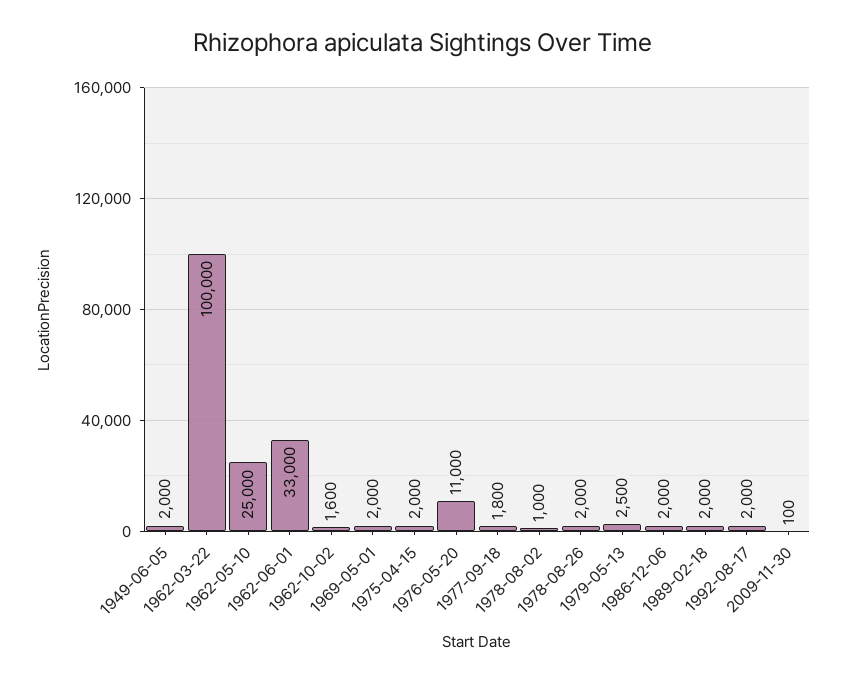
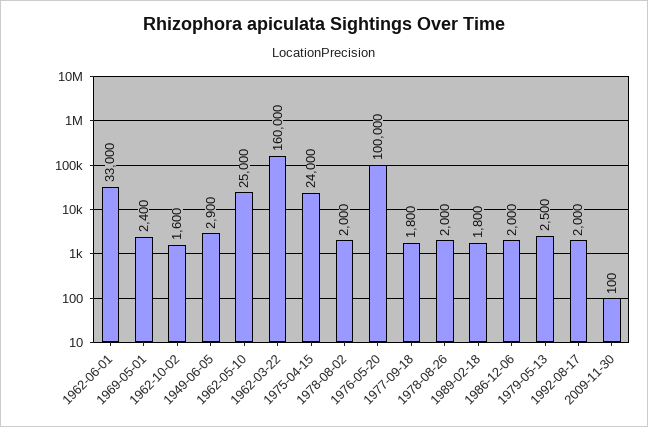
1949-06-05: 2000 -> 2900
1962-03-22: 100000 -> 160000
1969-05-01: 2000 -> 2400
1975-04-15: 2000 -> 24000
1976-05-20: 11000 -> 100000
1978-08-02: 1000 -> 2000
1989-02-18: 2000 -> 1800

